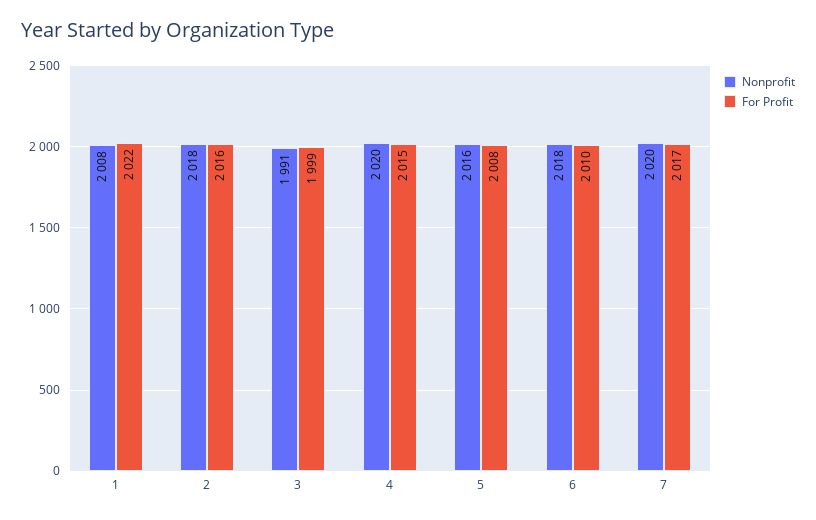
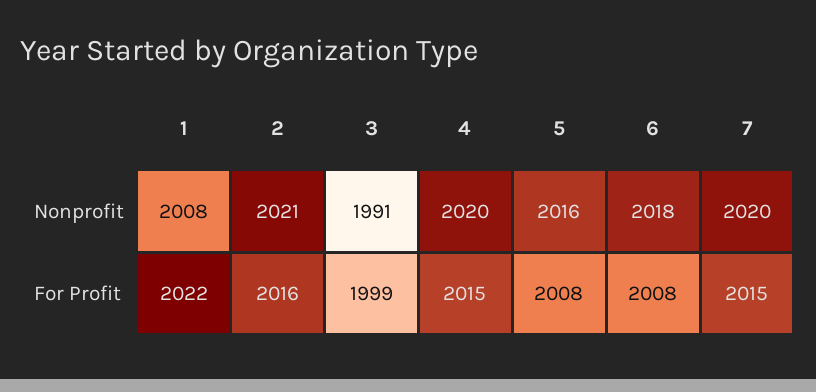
Nonprofit, 2: 2018 -> 2021
For Profit, 6: 2010 -> 2008
For Profit, 7: 2017 -> 2015

